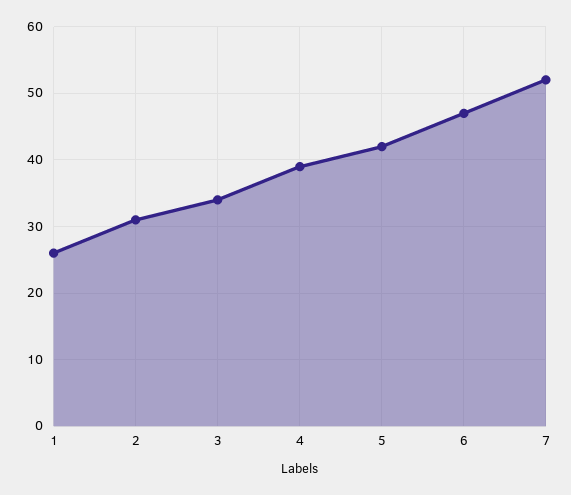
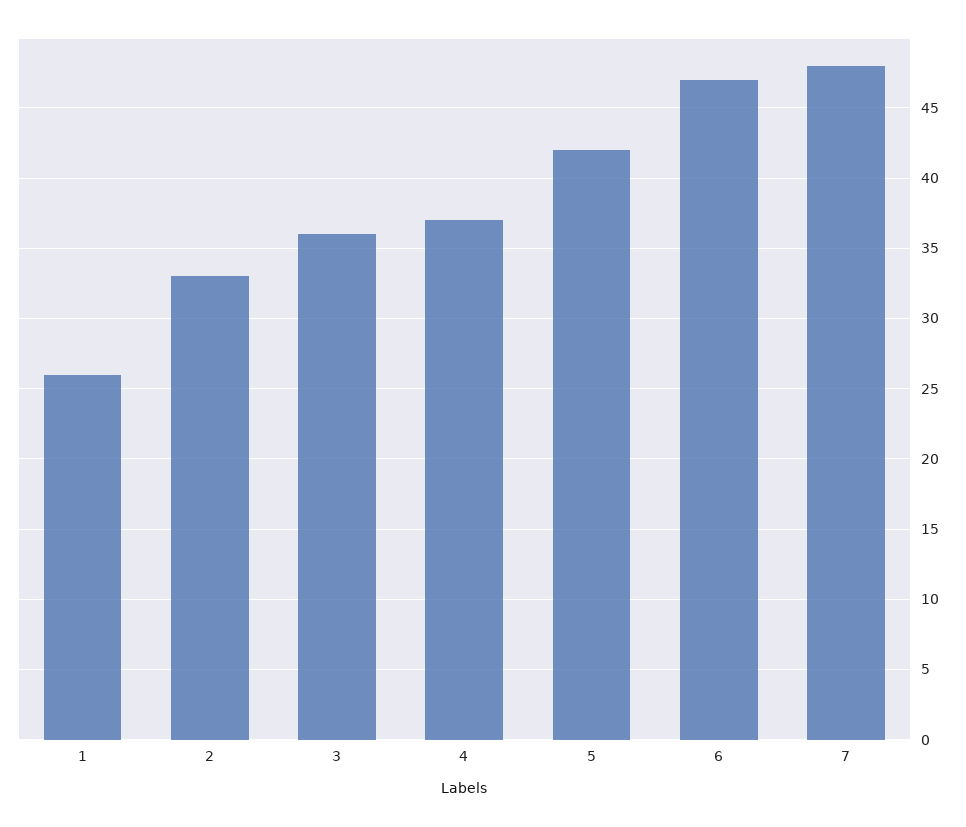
2: 31 -> 33
3: 34 -> 36
4: 39 -> 37
7: 52 -> 48

